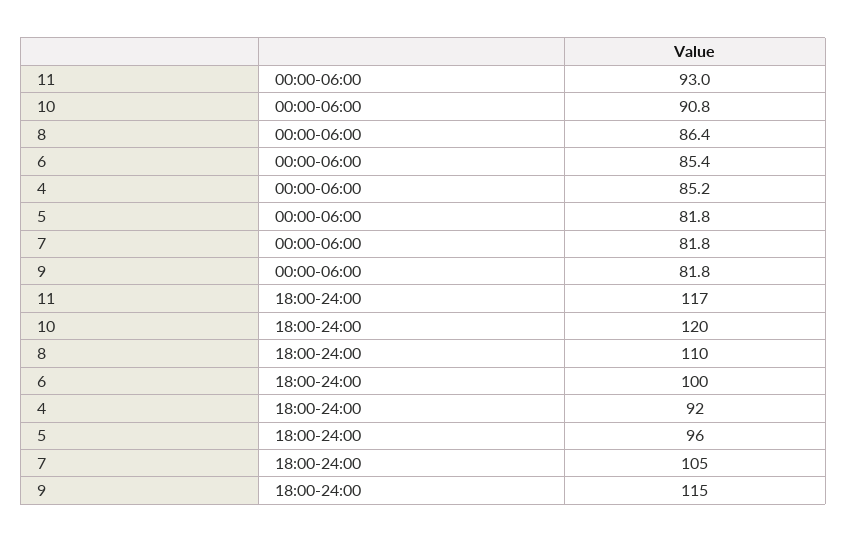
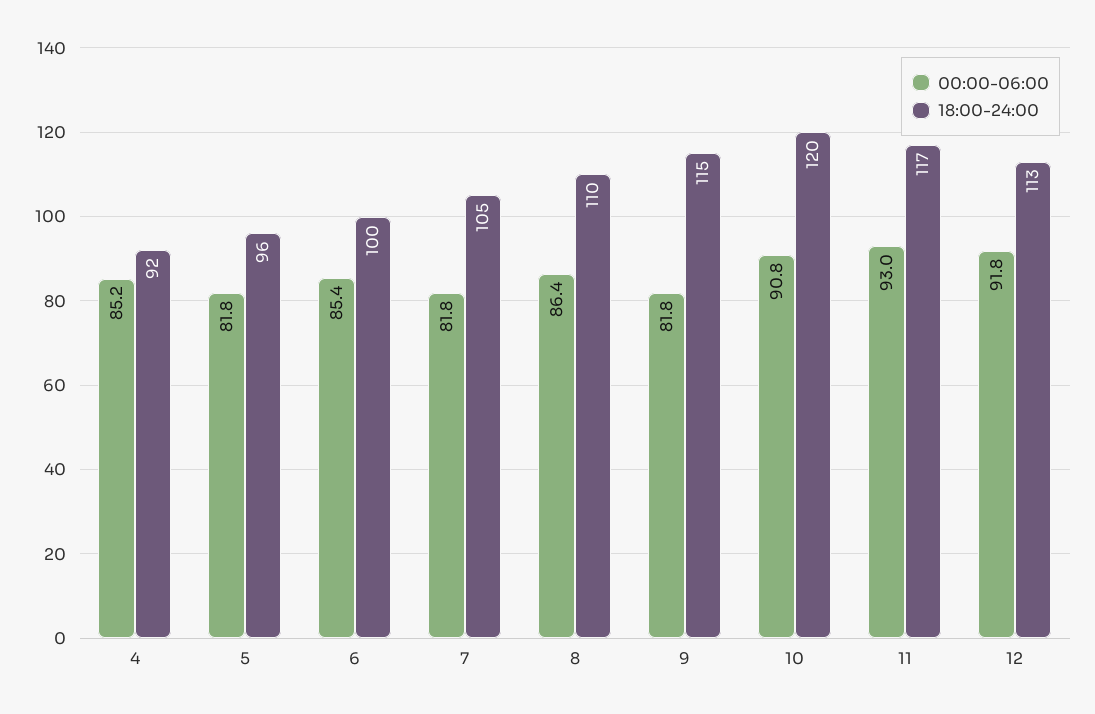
00:00-06:00, 12: none -> 91.8
18:00-24:00, 12: none -> 113

